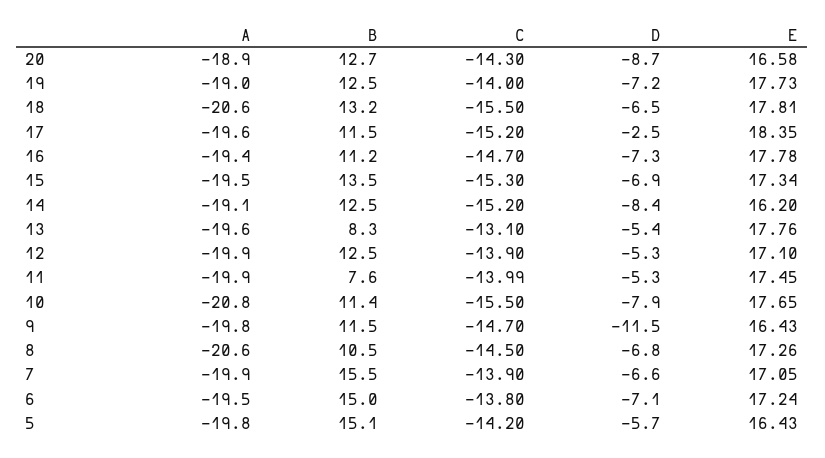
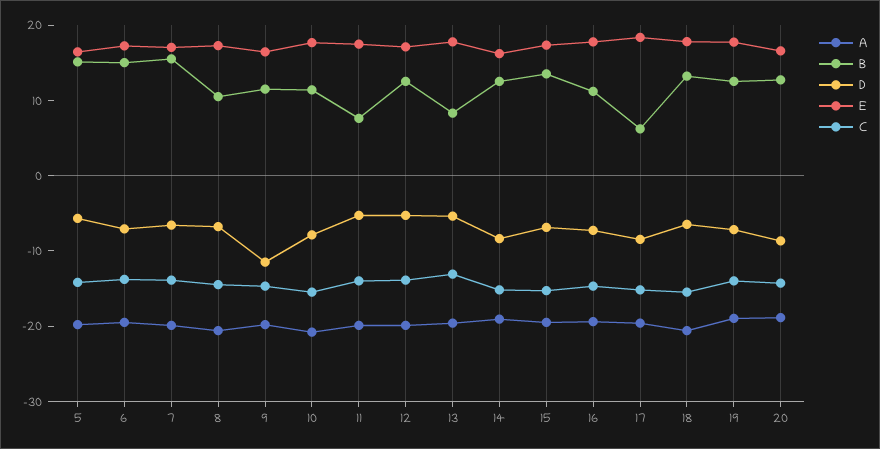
B, 17: 11.5 -> 6
D, 17: -2.5 -> -8

